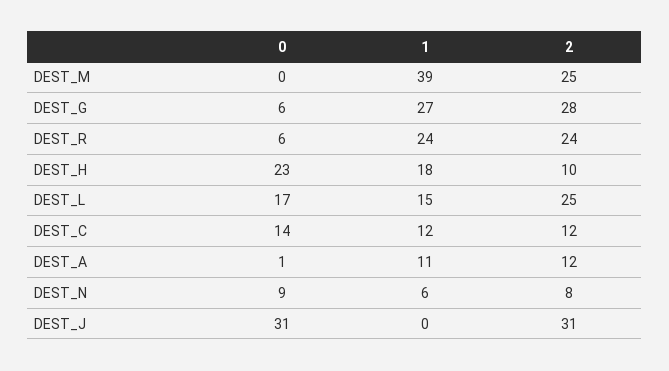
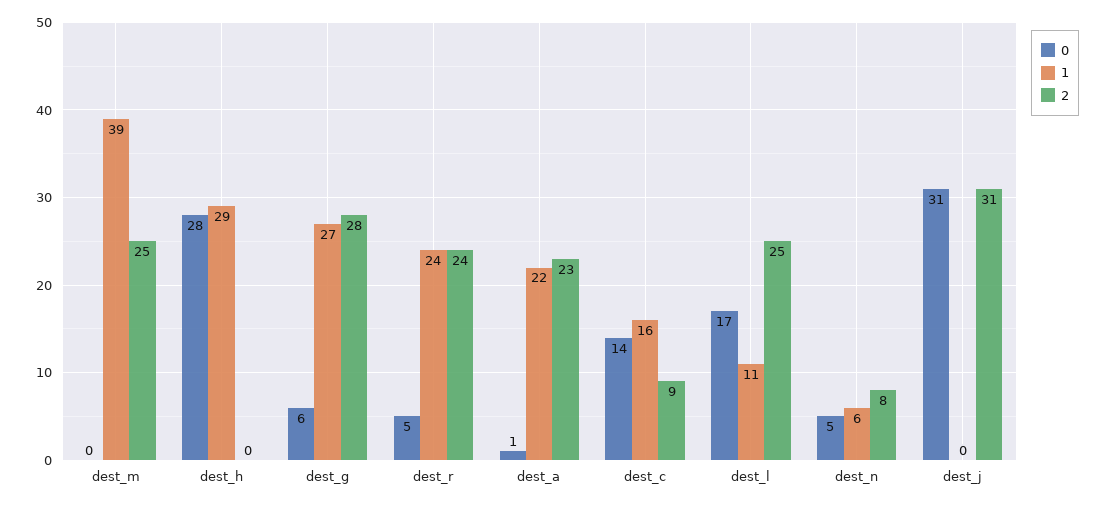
0, DEST_R: 6 -> 5
0, DEST_H: 23 -> 28
1, DEST_H: 18 -> 29
2, DEST_H: 10 -> 0
1, DEST_L: 15 -> 11
1, DEST_C: 12 -> 16
2, DEST_C: 12 -> 9
1, DEST_A: 11 -> 22
2, DEST_A: 12 -> 23
0, DEST_N: 9 -> 5

